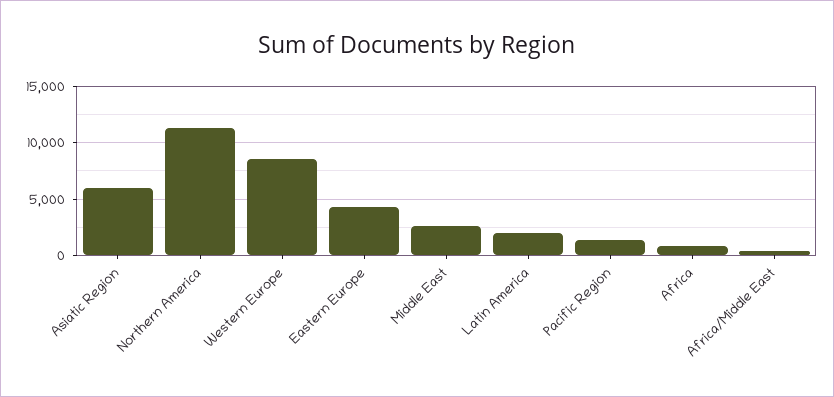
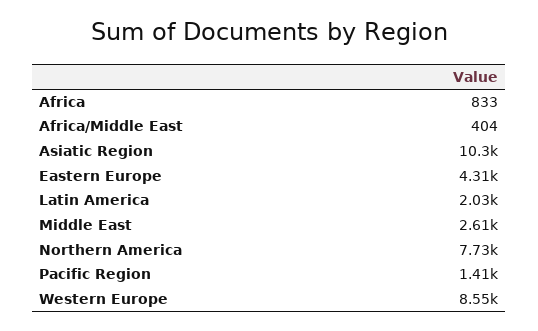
Asiatic Region: 6000 -> 10300
Northern America: 11000 -> 7730

